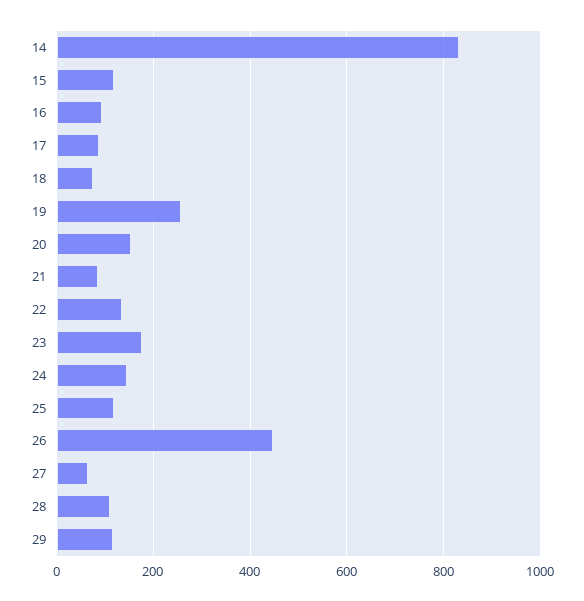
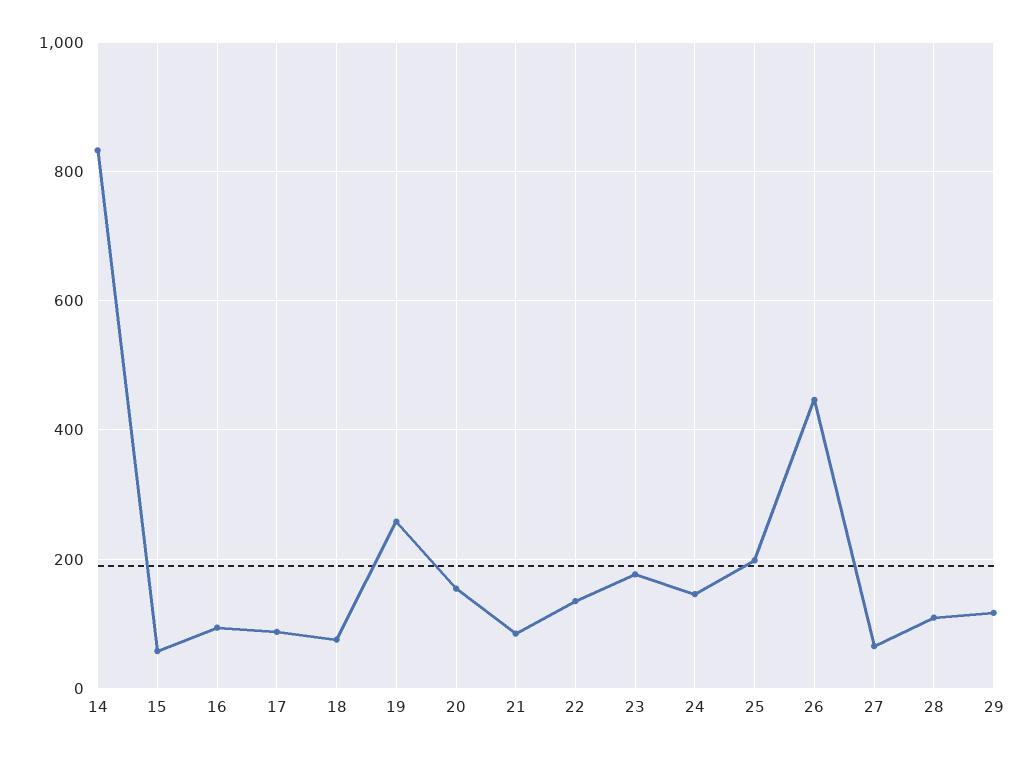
15: 120 -> 60
25: 120 -> 200

